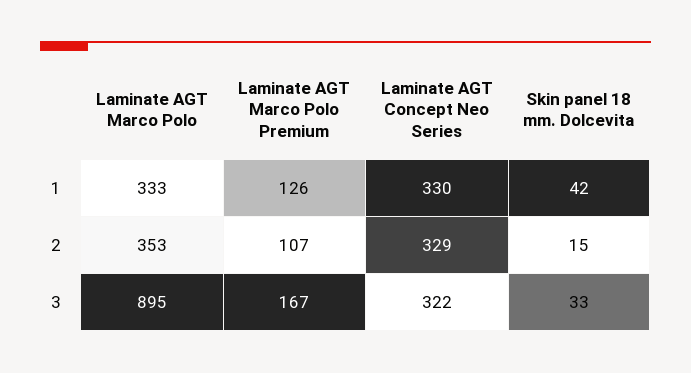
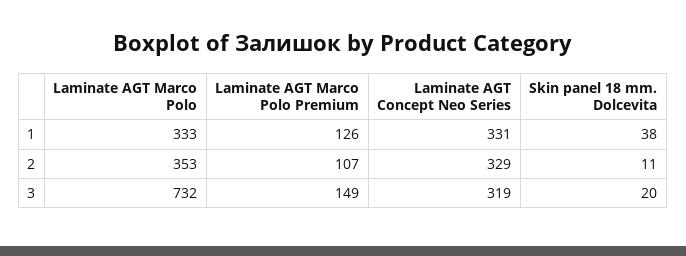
Laminate AGT Concept Neo Series, 1: 330 -> 331
Skin panel 18 mm. Dolcevita, 1: 42 -> 38
Skin panel 18 mm. Dolcevita, 2: 15 -> 11
Laminate AGT Marco Polo, 3: 895 -> 732
Laminate AGT Marco Polo Premium, 3: 167 -> 149
Laminate AGT Concept Neo Series, 3: 322 -> 319
Skin panel 18 mm. Dolcevita, 3: 33 -> 20

